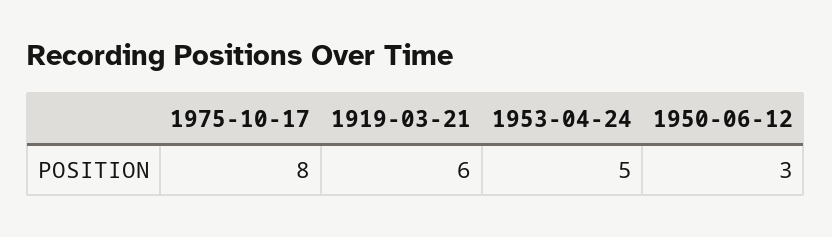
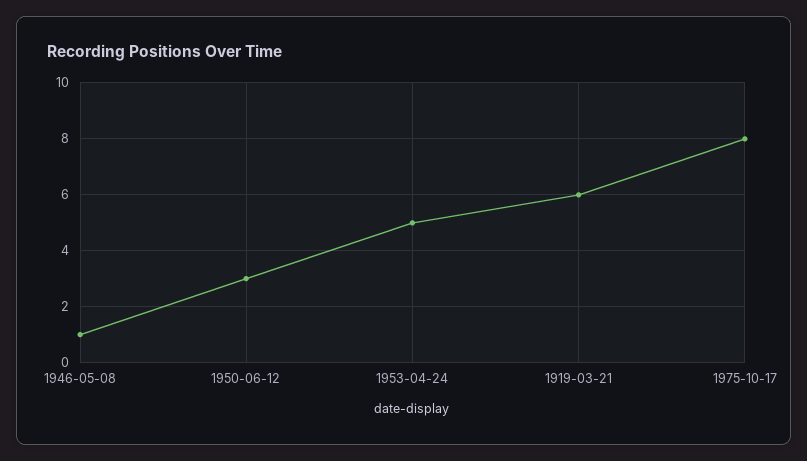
1946-05-08: none -> 1

